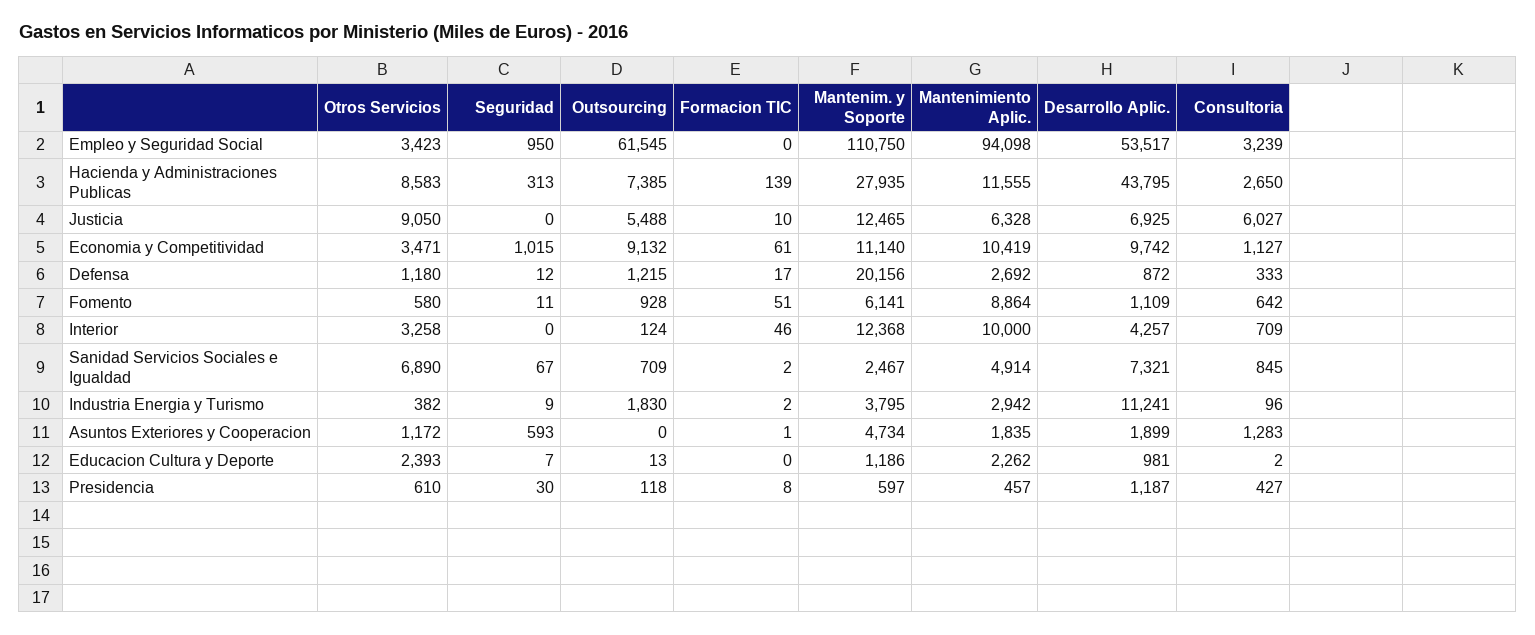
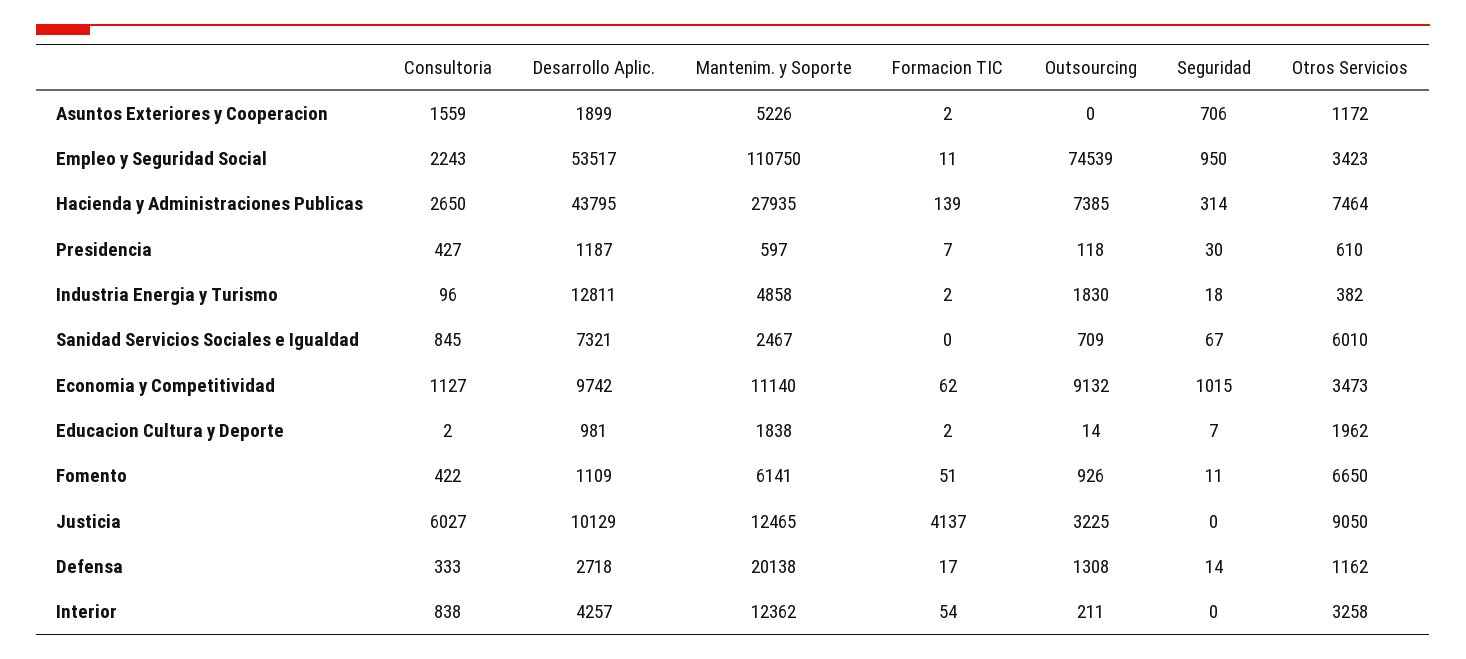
Outsourcing, Empleo y Seguridad Social: 61545 -> 74539
Formacion TIC, Empleo y Seguridad Social: 0 -> 11
Mantenimiento Aplic., Empleo y Seguridad Social: 94098 -> none
Consultoria, Empleo y Seguridad Social: 3239 -> 2243
Otros Servicios, Hacienda y Administraciones Publicas: 8583 -> 7464
Seguridad, Hacienda y Administraciones Publicas: 313 -> 314
Mantenimiento Aplic., Hacienda y Administraciones Publicas: 11555 -> none
Outsourcing, Justicia: 5488 -> 3225
Formacion TIC, Justicia: 10 -> 4137
Mantenimiento Aplic., Justicia: 6328 -> none
Desarrollo Aplic., Justicia: 6925 -> 10129
Otros Servicios, Economia y Competitividad: 3471 -> 3473
Formacion TIC, Economia y Competitividad: 61 -> 62
Mantenimiento Aplic., Economia y Competitividad: 10419 -> none
Otros Servicios, Defensa: 1180 -> 1162
Seguridad, Defensa: 12 -> 14
Outsourcing, Defensa: 1215 -> 1308
Mantenim. y Soporte, Defensa: 20156 -> 20138
Mantenimiento Aplic., Defensa: 2692 -> none
Desarrollo Aplic., Defensa: 872 -> 2718
Otros Servicios, Fomento: 580 -> 6650
Outsourcing, Fomento: 928 -> 926
Mantenimiento Aplic., Fomento: 8864 -> none
Consultoria, Fomento: 642 -> 422
Outsourcing, Interior: 124 -> 211
Formacion TIC, Interior: 46 -> 54
Mantenim. y Soporte, Interior: 12368 -> 12362
Mantenimiento Aplic., Interior: 10000 -> none
Consultoria, Interior: 709 -> 838
Otros Servicios, Sanidad Servicios Sociales e Igualdad: 6890 -> 6010
Formacion TIC, Sanidad Servicios Sociales e Igualdad: 2 -> 0
Mantenimiento Aplic., Sanidad Servicios Sociales e Igualdad: 4914 -> none
Seguridad, Industria Energia y Turismo: 9 -> 18
Mantenim. y Soporte, Industria Energia y Turismo: 3795 -> 4858
Mantenimiento Aplic., Industria Energia y Turismo: 2942 -> none
Desarrollo Aplic., Industria Energia y Turismo: 11241 -> 12811
Seguridad, Asuntos Exteriores y Cooperacion: 593 -> 706
Formacion TIC, Asuntos Exteriores y Cooperacion: 1 -> 2
Mantenim. y Soporte, Asuntos Exteriores y Cooperacion: 4734 -> 5226
Mantenimiento Aplic., Asuntos Exteriores y Cooperacion: 1835 -> none
Consultoria, Asuntos Exteriores y Cooperacion: 1283 -> 1559
Otros Servicios, Educacion Cultura y Deporte: 2393 -> 1962
Outsourcing, Educacion Cultura y Deporte: 13 -> 14
Formacion TIC, Educacion Cultura y Deporte: 0 -> 2
Mantenim. y Soporte, Educacion Cultura y Deporte: 1186 -> 1838
Mantenimiento Aplic., Educacion Cultura y Deporte: 2262 -> none
Formacion TIC, Presidencia: 8 -> 7
Mantenimiento Aplic., Presidencia: 457 -> none

